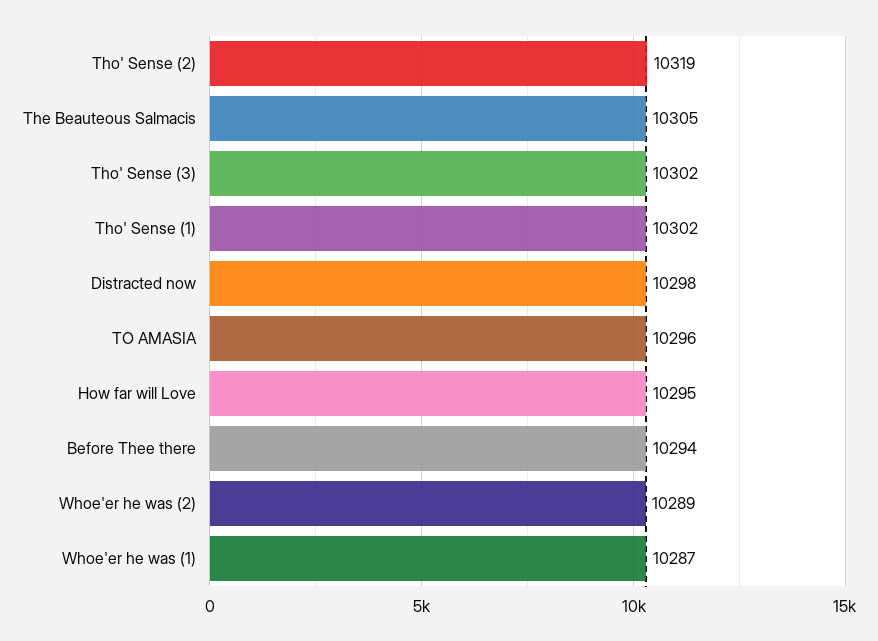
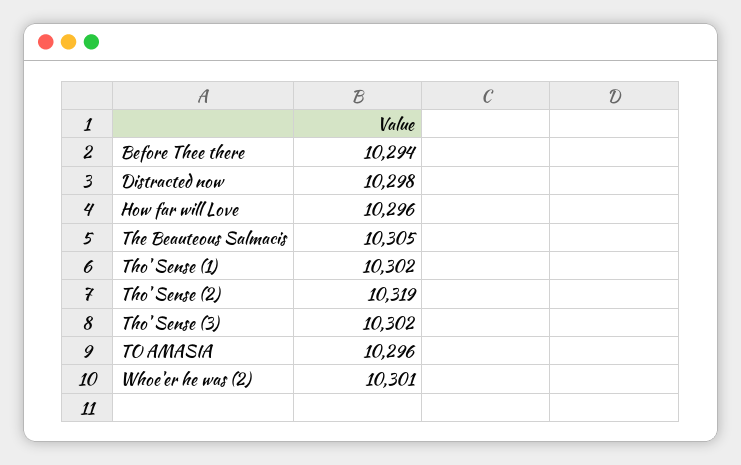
How far will Love: 10295 -> 10296
Whoe'er he was (2): 10289 -> 10301
Whoe'er he was (1): 10287 -> none

